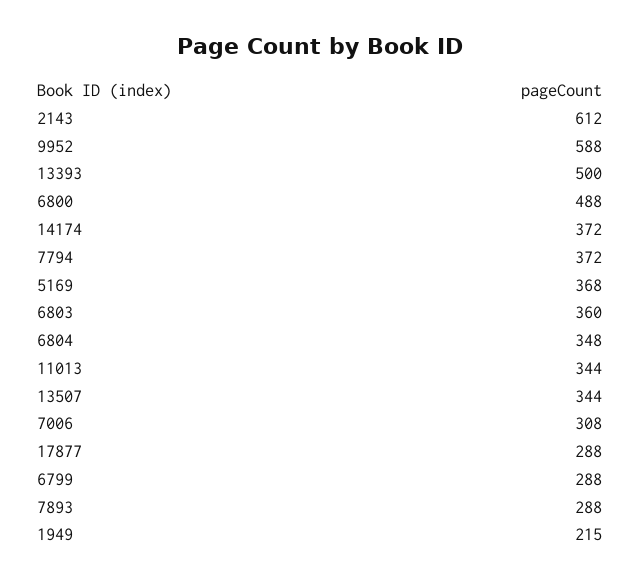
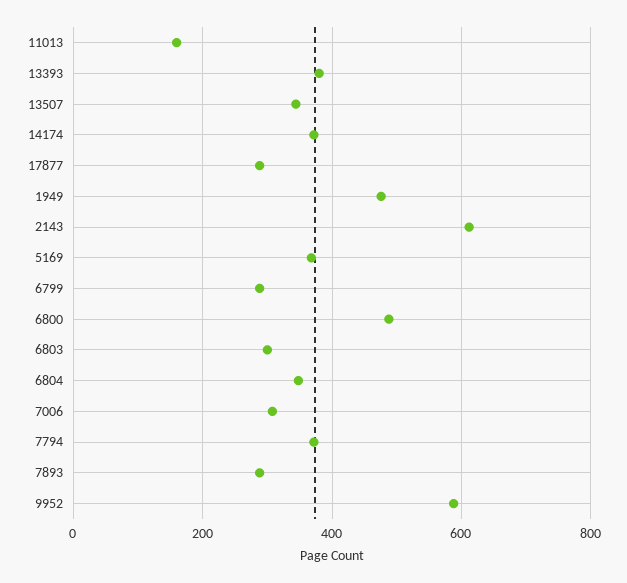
13393: 500 -> 380
6803: 360 -> 300
11013: 344 -> 160
1949: 215 -> 480

